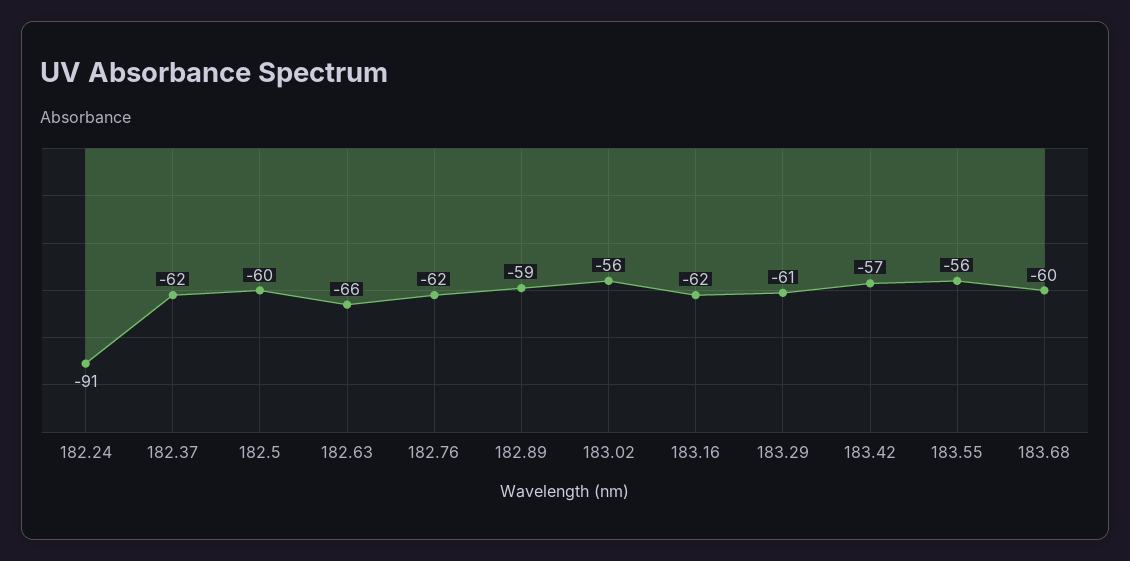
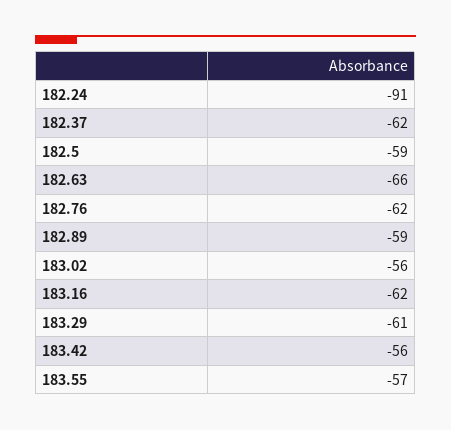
182.5: -60 -> -59
183.42: -57 -> -56
183.55: -56 -> -57
183.68: -60 -> none

